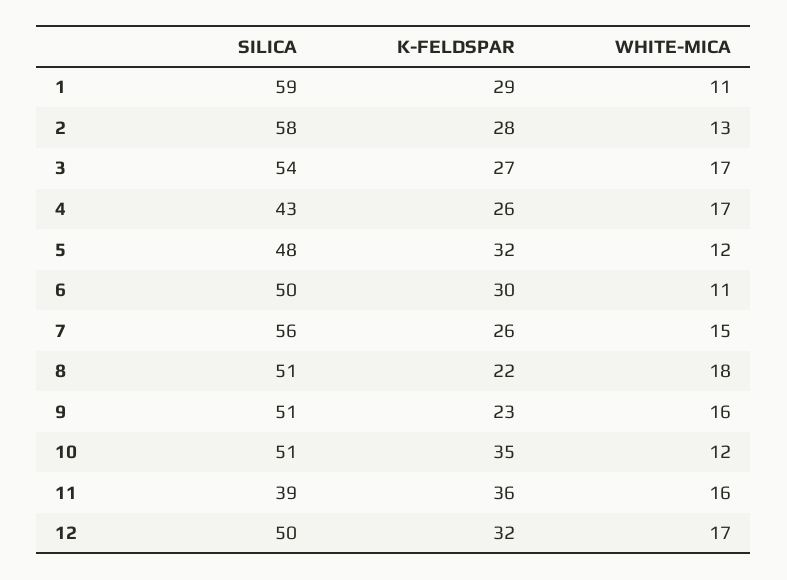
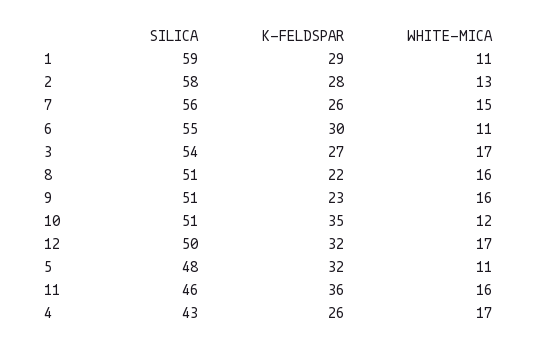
WHITE-MICA, 5: 12 -> 11
SILICA, 6: 50 -> 55
WHITE-MICA, 8: 18 -> 16
SILICA, 11: 39 -> 46

